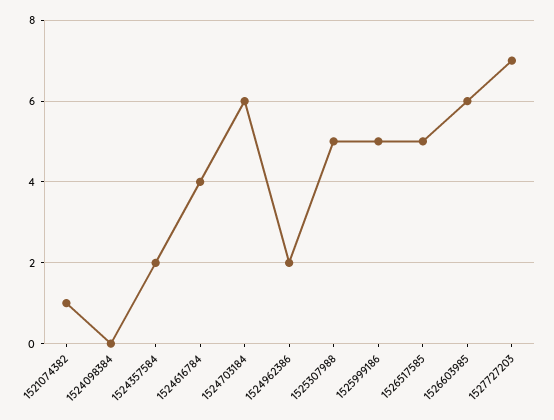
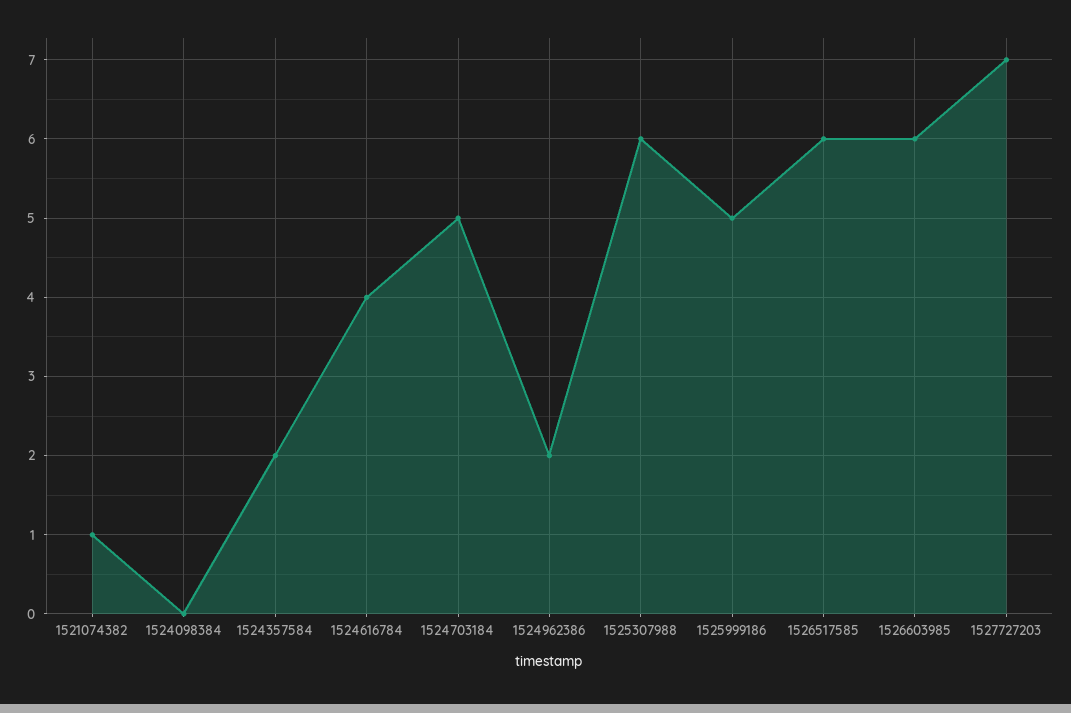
1524703184: 6 -> 5
1525307988: 5 -> 6
1526517585: 5 -> 6

